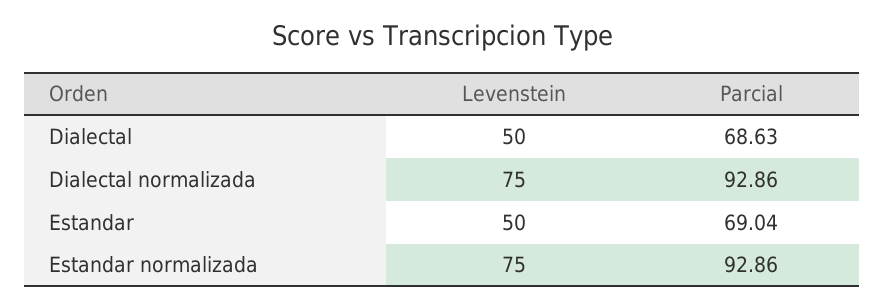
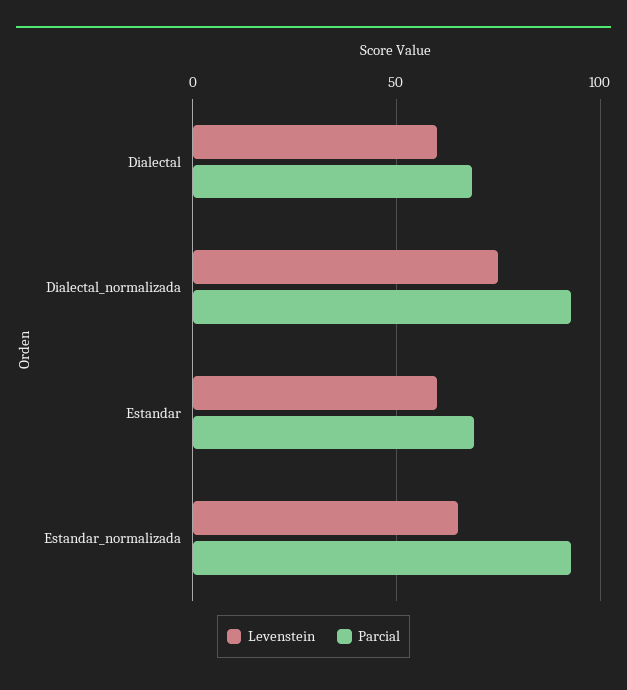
Levenstein, Dialectal: 50 -> 60
Levenstein, Estandar: 50 -> 60
Levenstein, Estandar normalizada: 75 -> 65

